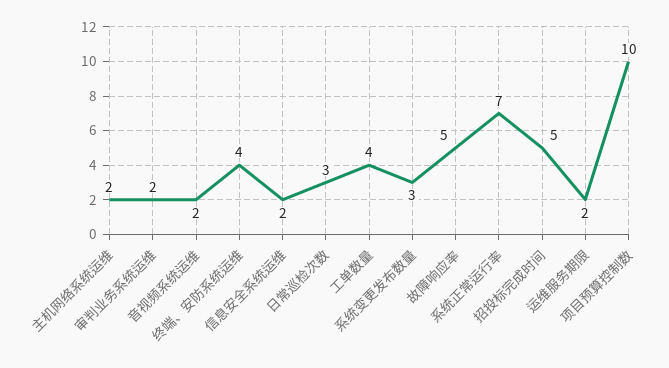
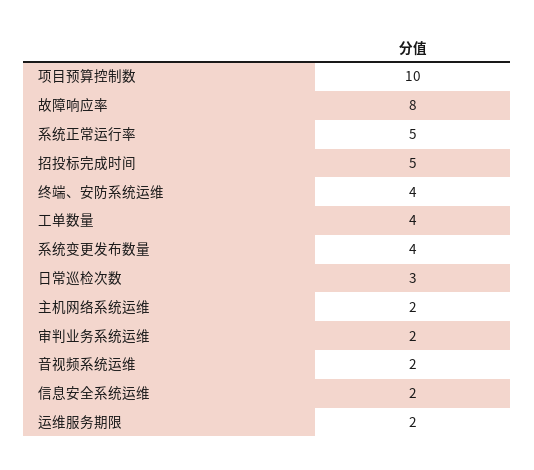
系统变更发布数量: 3 -> 4
故障响应率: 5 -> 8
系统正常运行率: 7 -> 5

